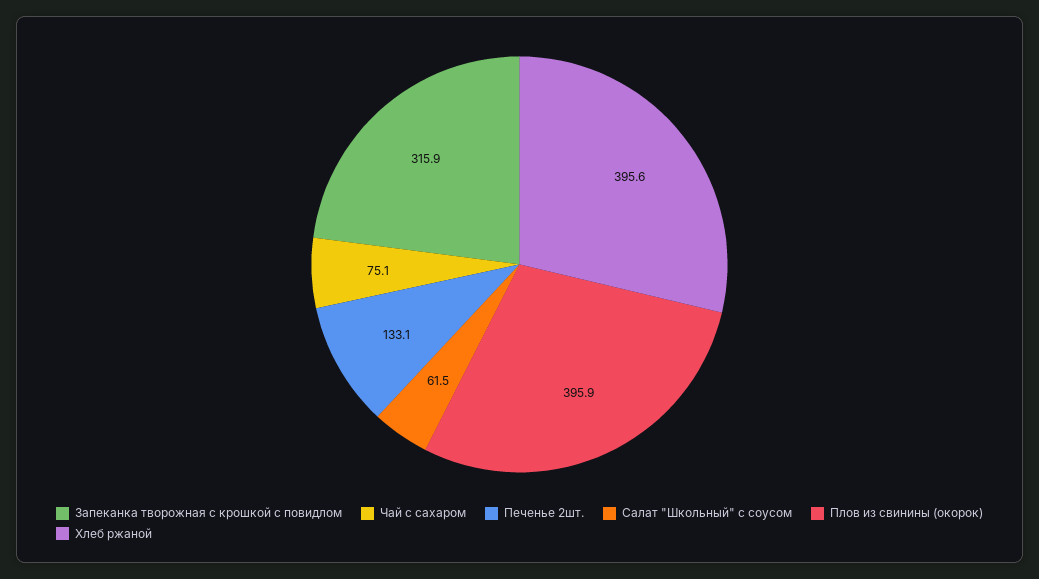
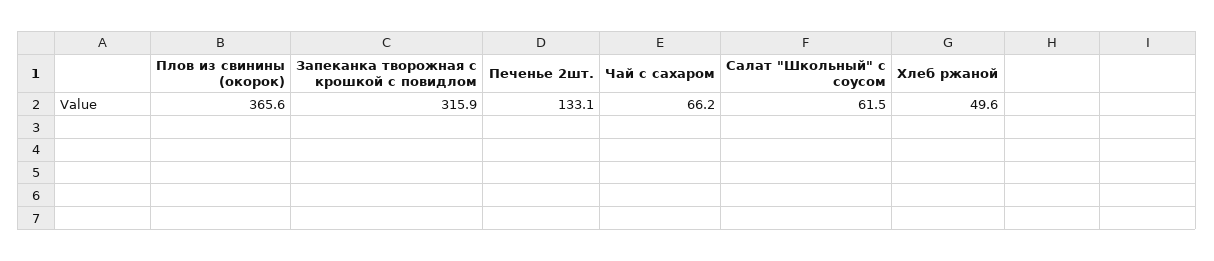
Чай с сахаром: 75.1 -> 66.2
Плов из свинины (окорок): 395.9 -> 365.6
Хлеб ржаной: 395.6 -> 49.6

